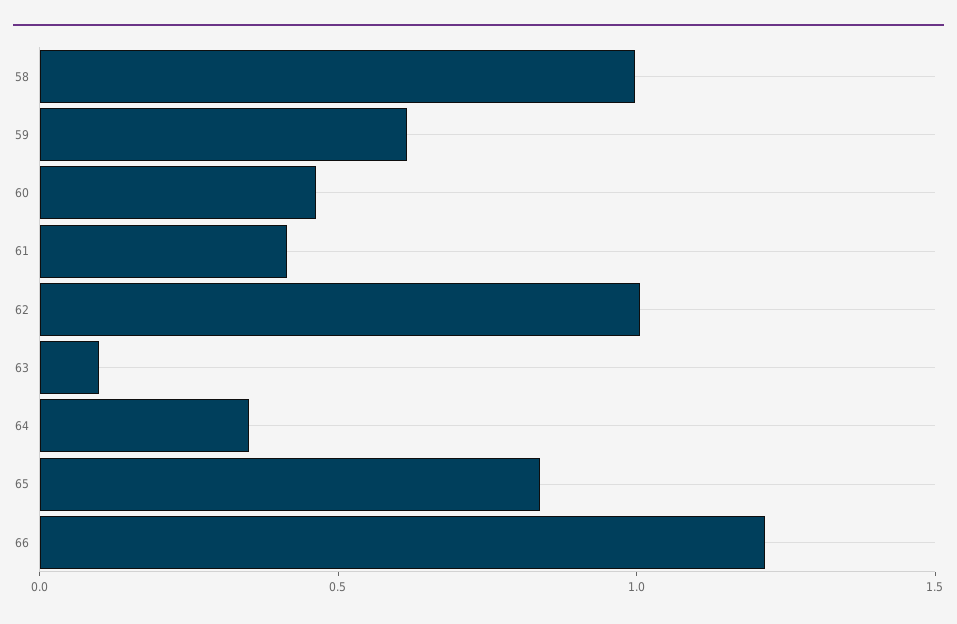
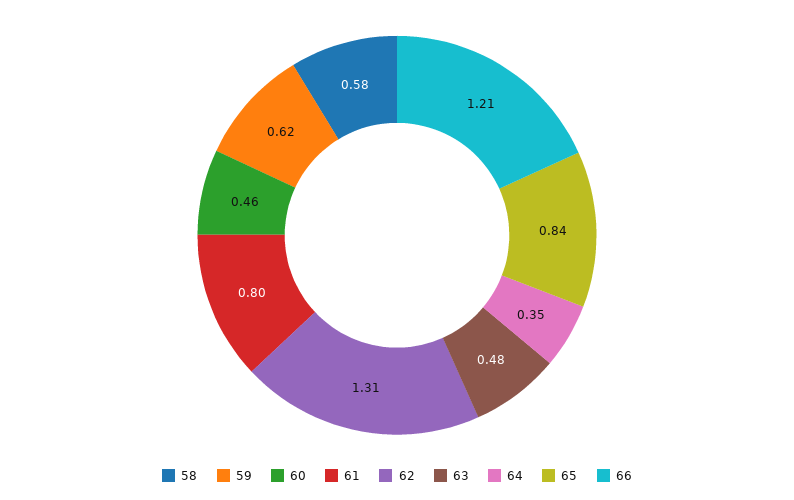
58: 1 -> 0.58
61: 0.4 -> 0.8
62: 1 -> 1.31
63: 0.1 -> 0.48

